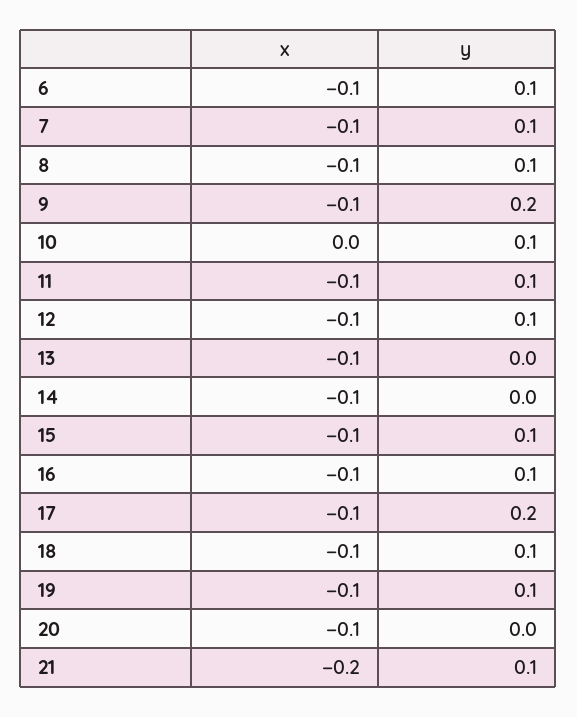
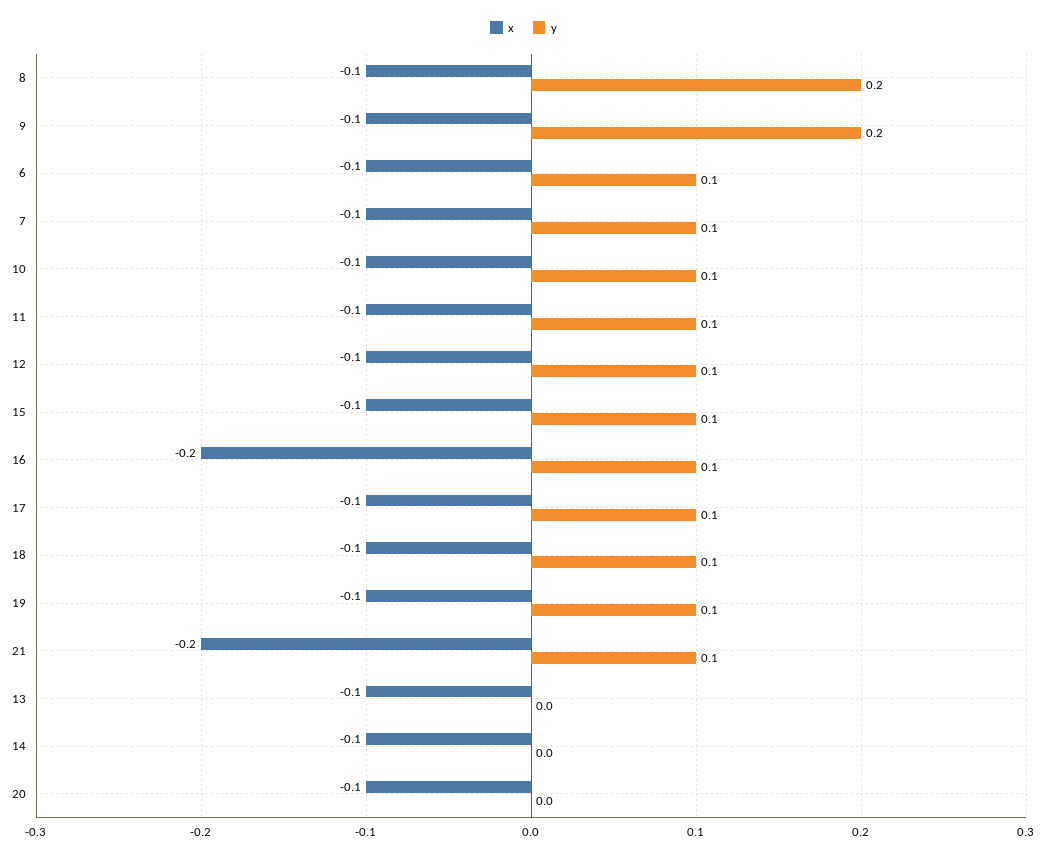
y, 8: 0.1 -> 0.2
x, 10: 0 -> -0.1
x, 16: -0.1 -> -0.2
y, 17: 0.2 -> 0.1

